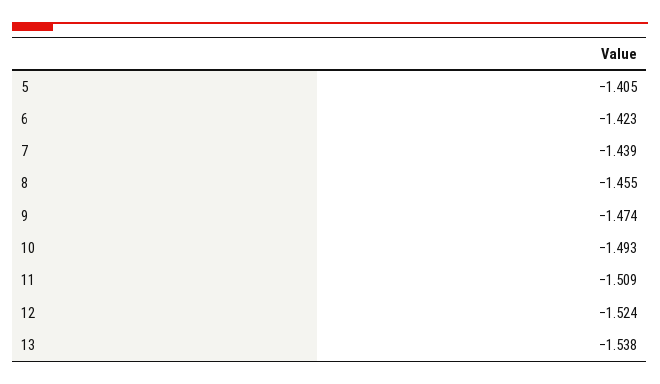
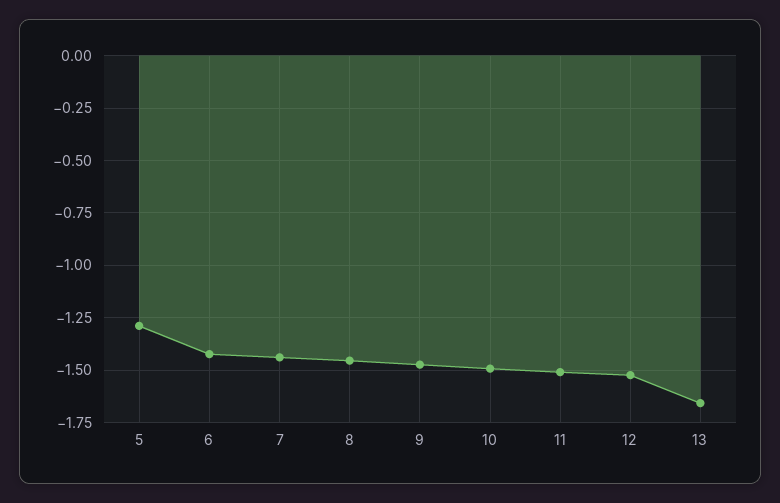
5: -1.405 -> -1.3
13: -1.538 -> -1.65

